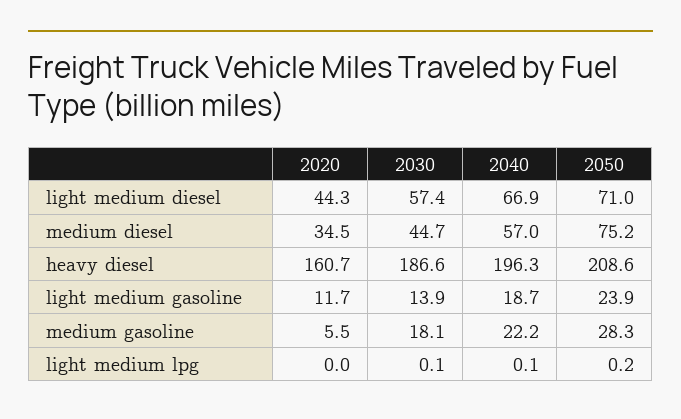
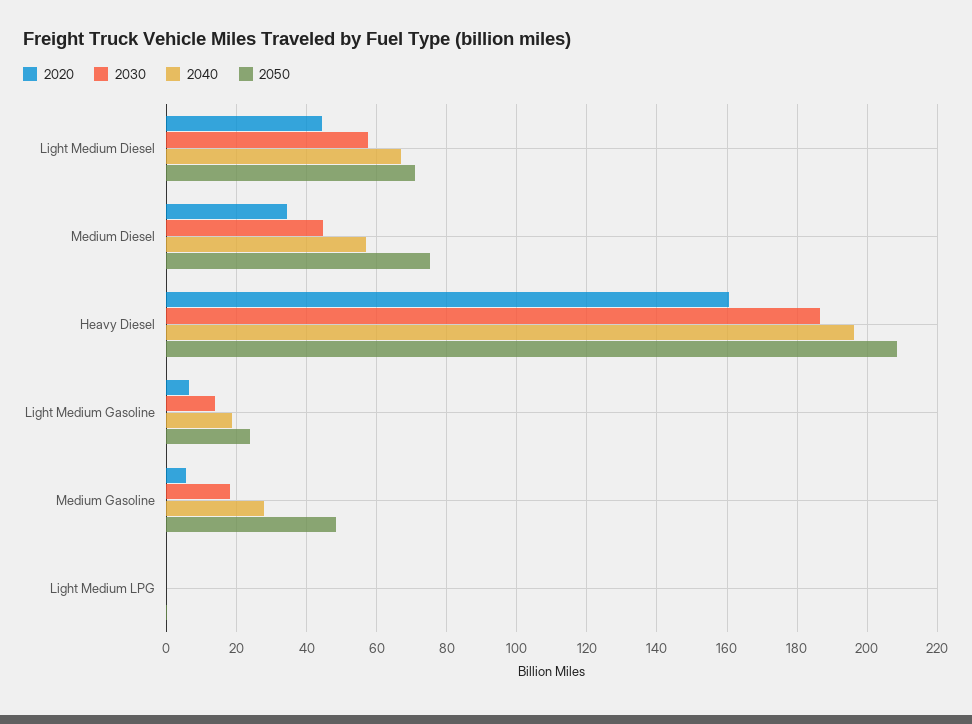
2020, light medium gasoline: 11.7 -> 6
2040, medium gasoline: 22.2 -> 28
2050, medium gasoline: 28.3 -> 48

